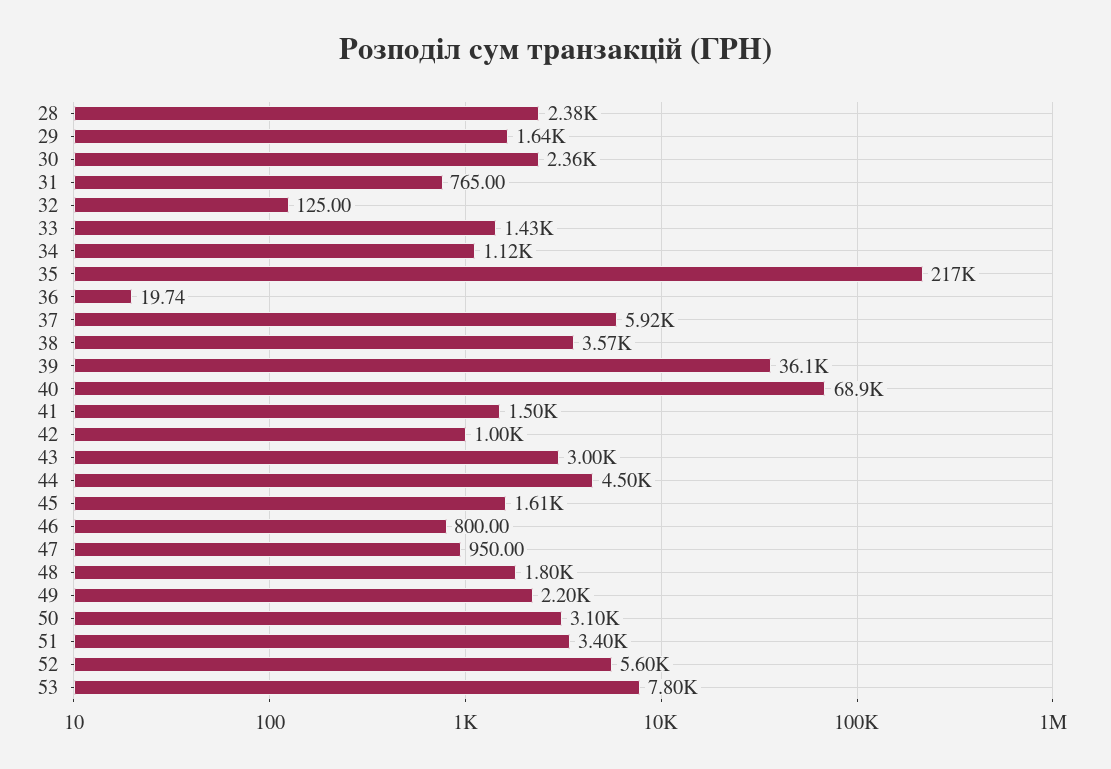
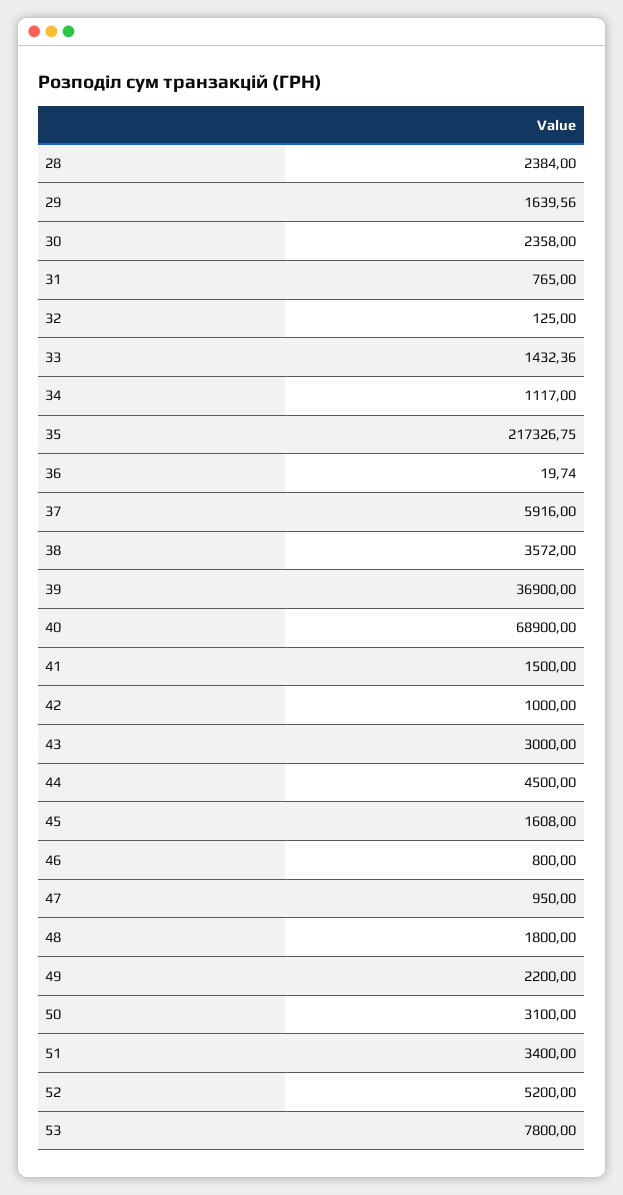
39: 36100 -> 36900
52: 5600 -> 5200

